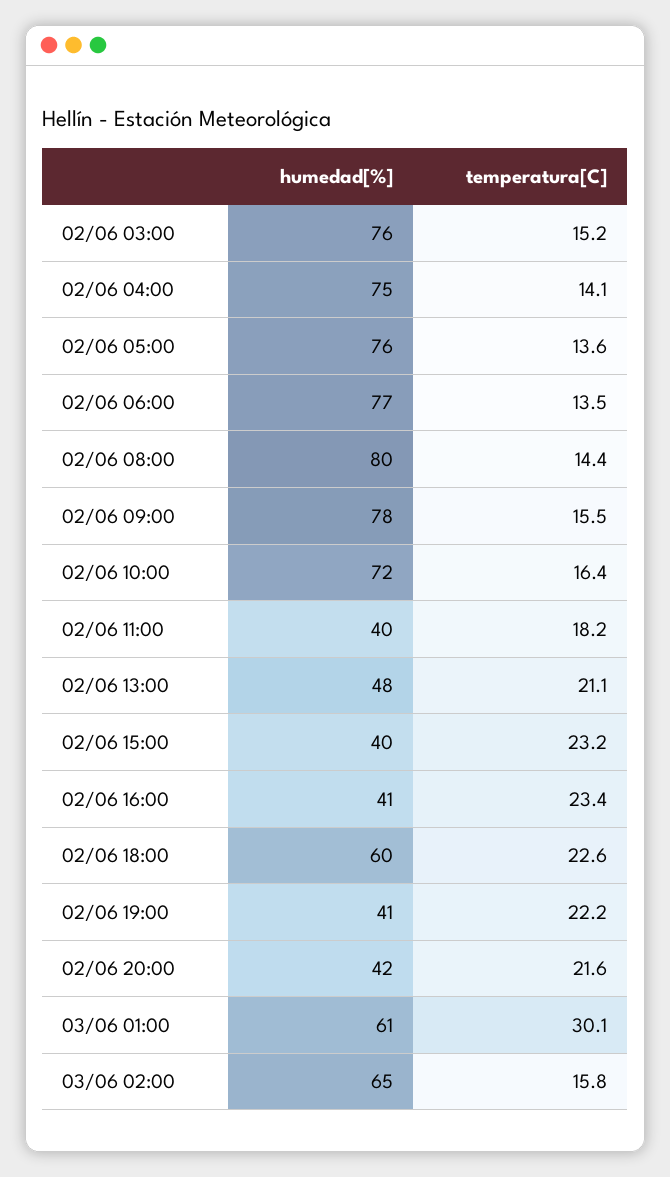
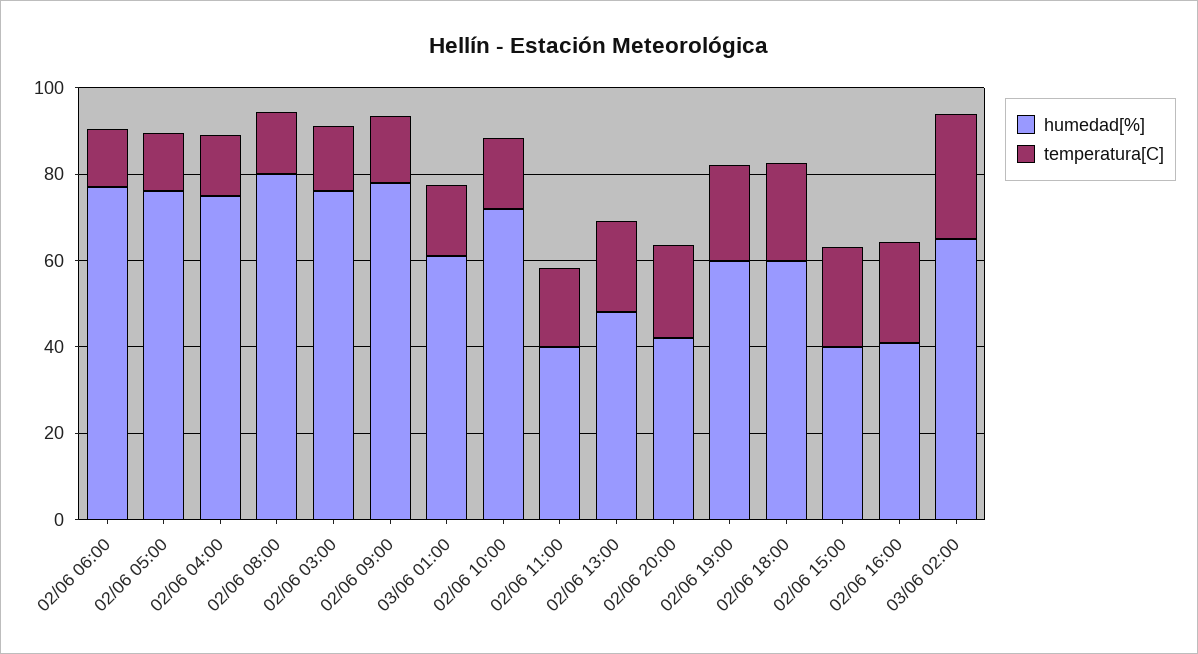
humedad[%], 02/06 19:00: 41 -> 60
temperatura[C], 03/06 01:00: 30.1 -> 15
temperatura[C], 03/06 02:00: 15.8 -> 30

